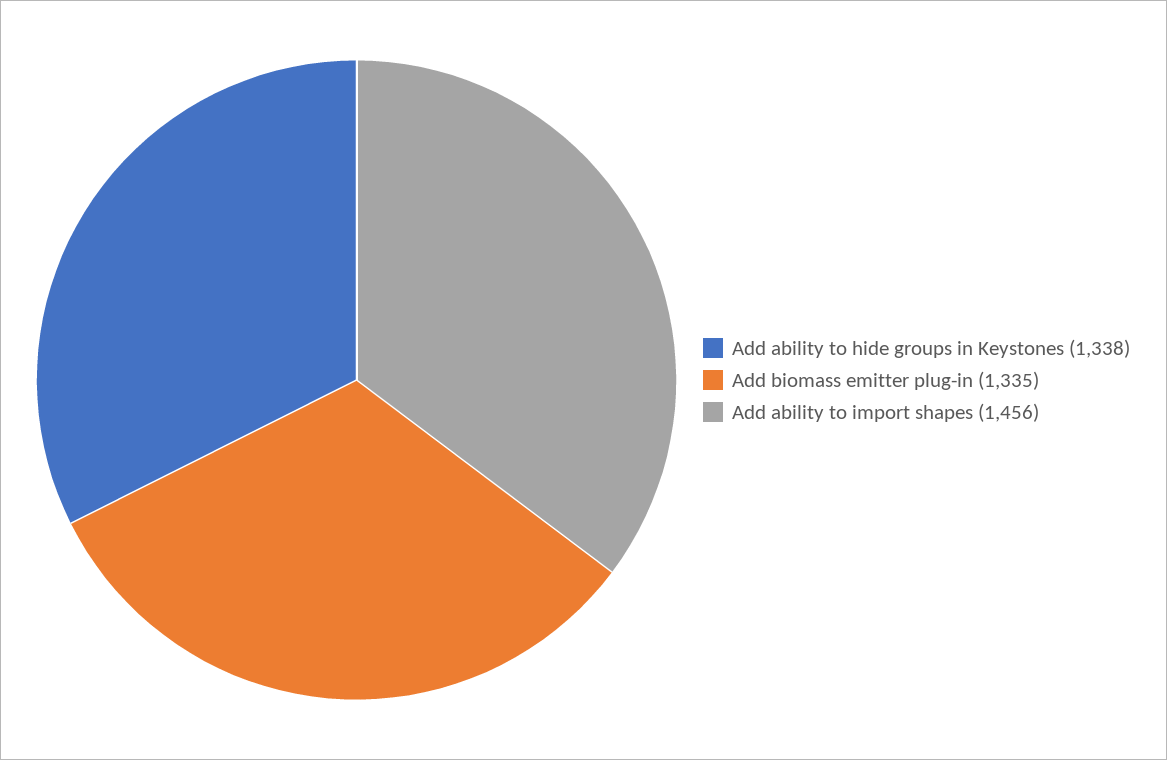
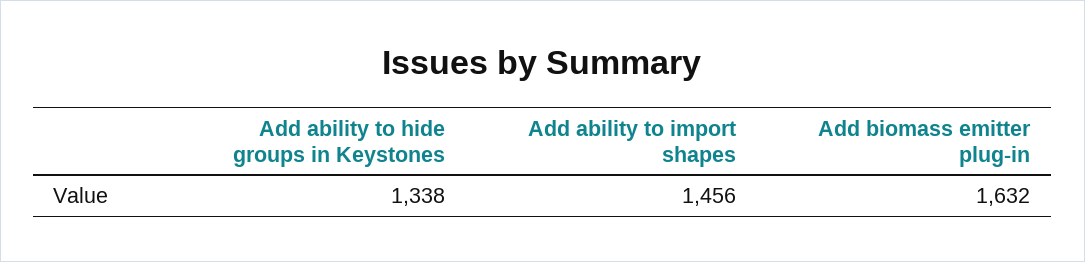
Add biomass emitter plug-in: 1335 -> 1632

